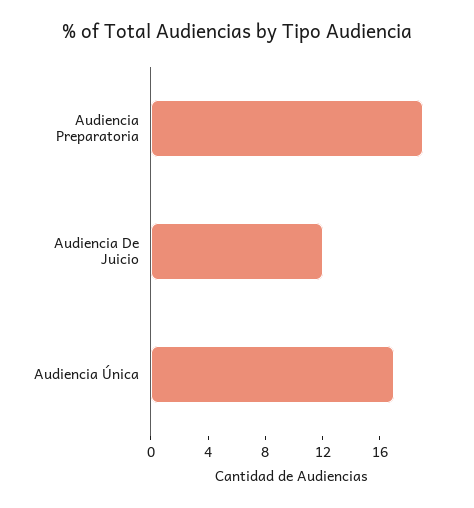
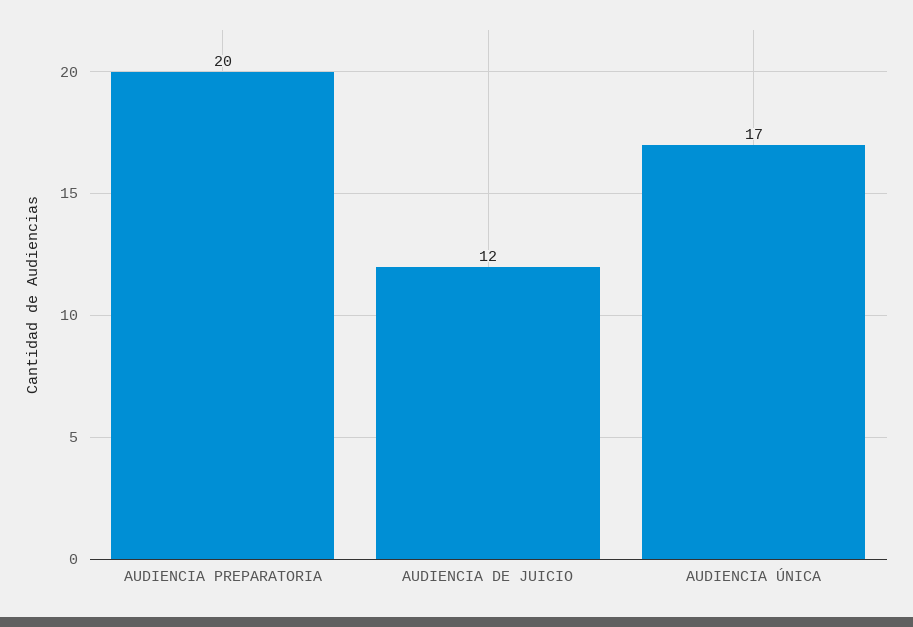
Audiencia Preparatoria: 19 -> 20

